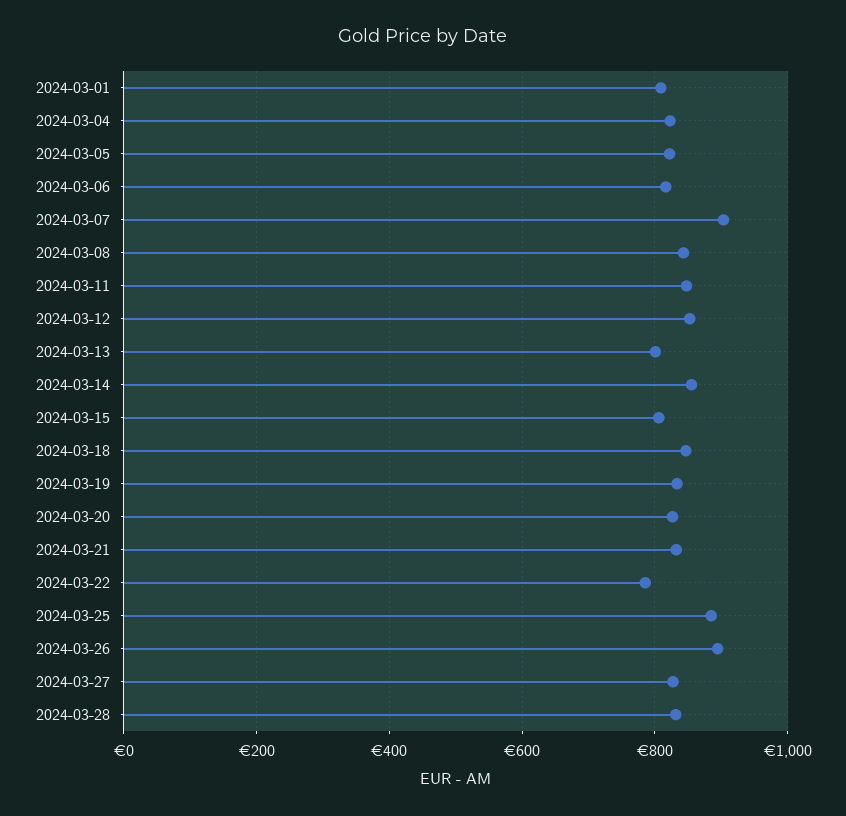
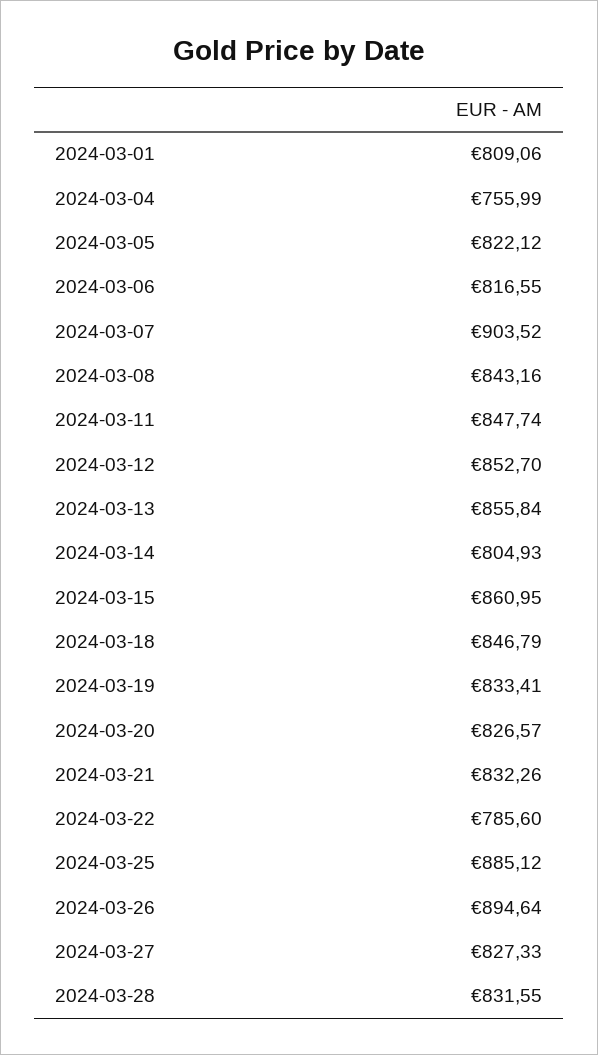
2024-03-04: 820 -> 755.99
2024-03-13: 800 -> 855.84
2024-03-14: 860 -> 804.93
2024-03-15: 800 -> 860.95

